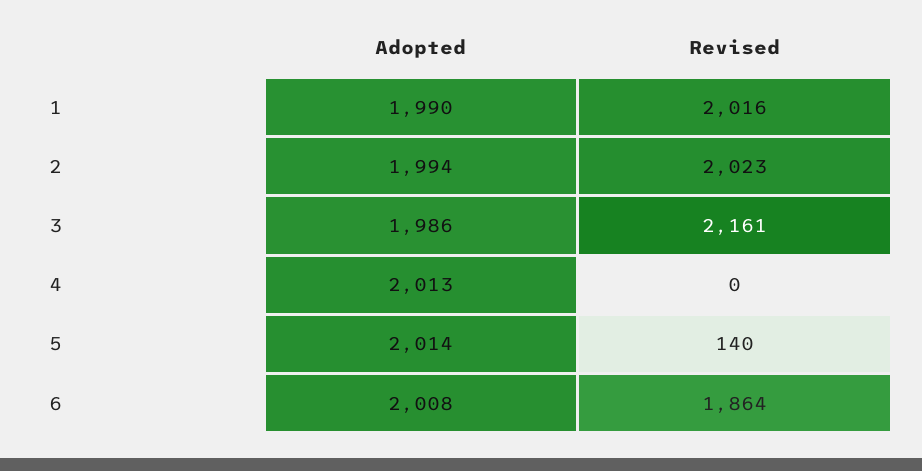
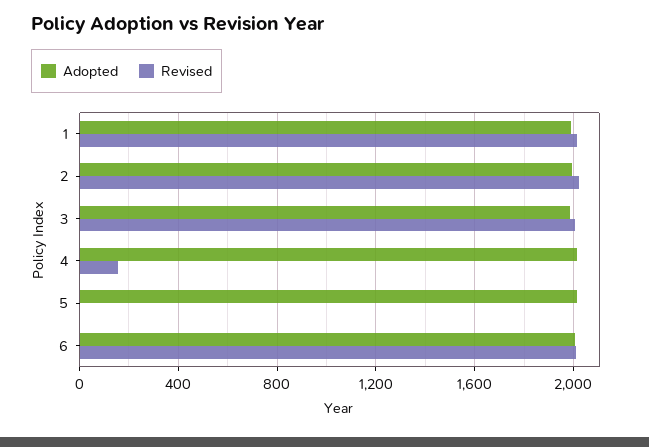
Revised, 3: 2161 -> 2000
Revised, 4: 0 -> 150
Revised, 5: 140 -> 0
Revised, 6: 1864 -> 2000

